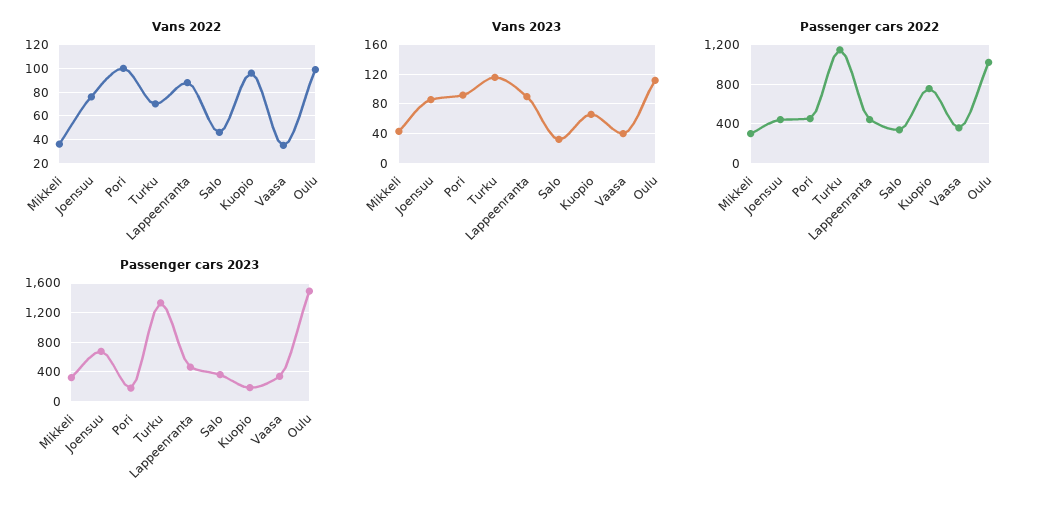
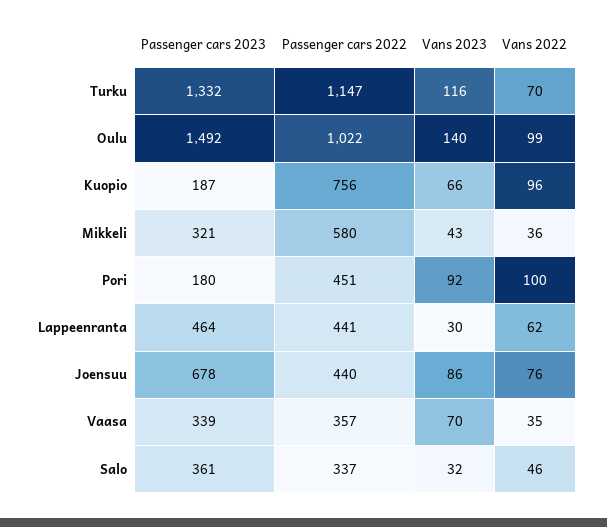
Vans 2022, Lappeenranta: 90 -> 62
Vans 2023, Lappeenranta: 90 -> 30
Vans 2023, Vaasa: 40 -> 70
Vans 2023, Oulu: 110 -> 140
Passenger cars 2022, Mikkeli: 300 -> 580

